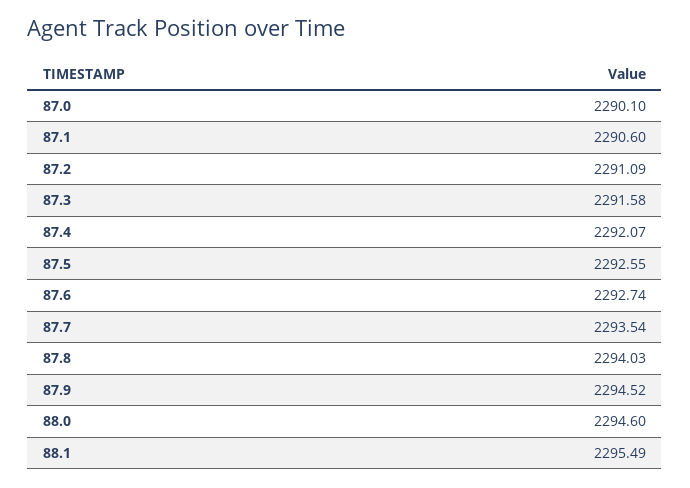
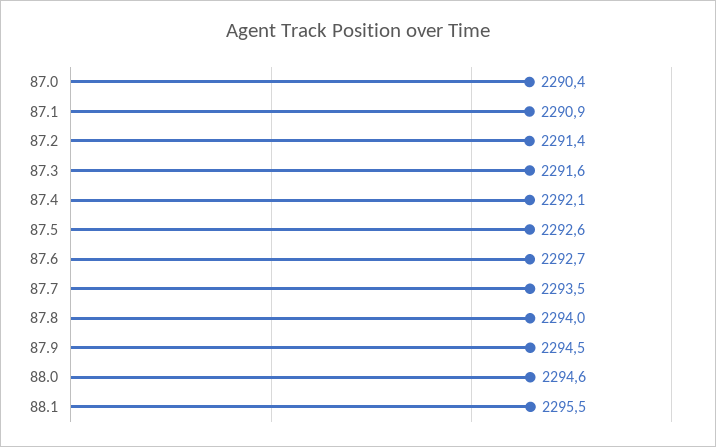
87.0: 2290.1 -> 2290.4
87.1: 2290.6 -> 2290.9
87.2: 2291.09 -> 2291.4

